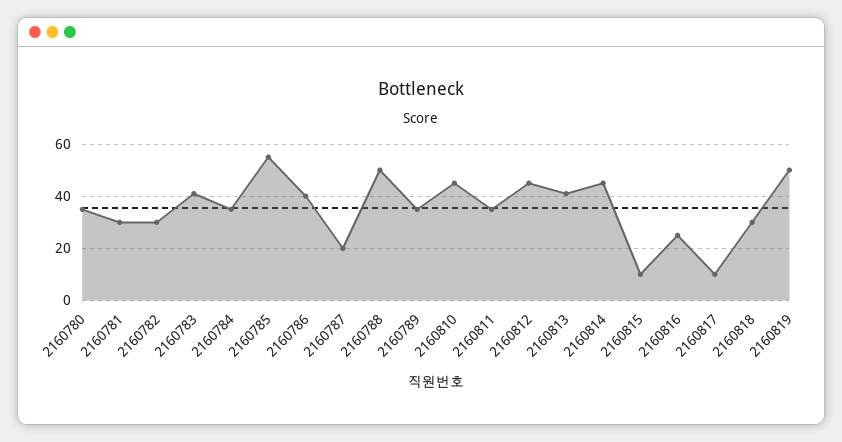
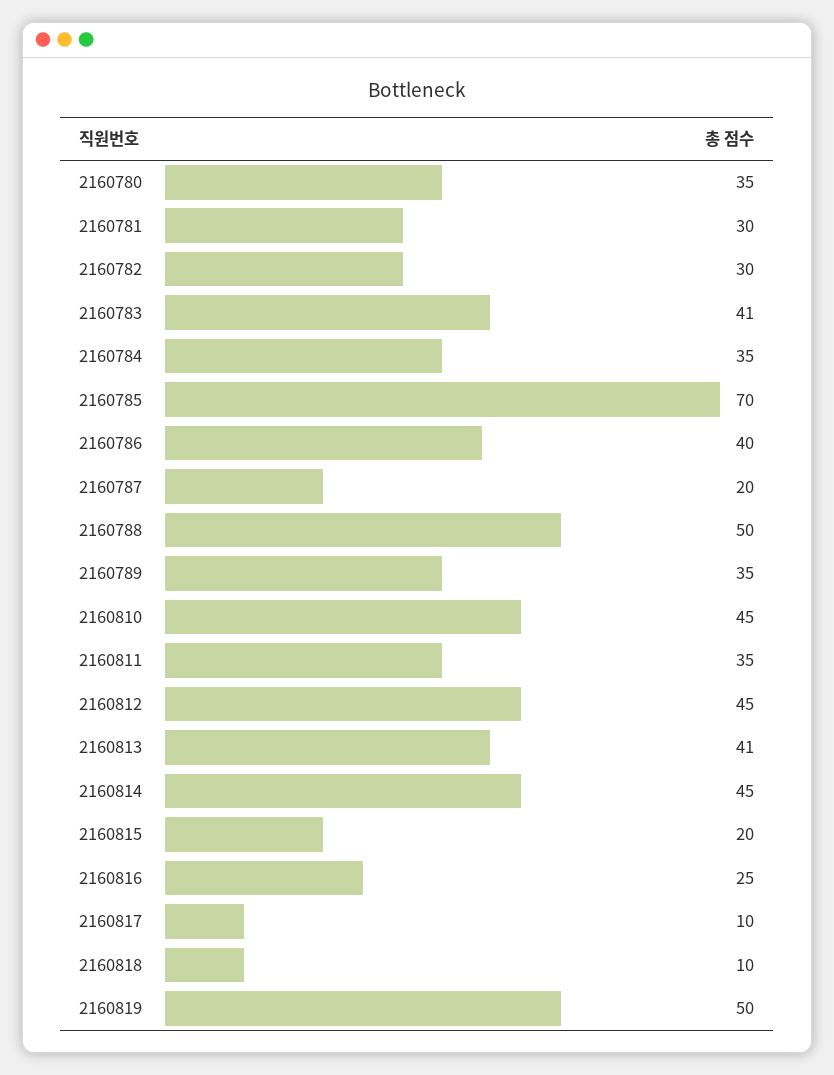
2160785: 55 -> 70
2160815: 10 -> 20
2160818: 30 -> 10

